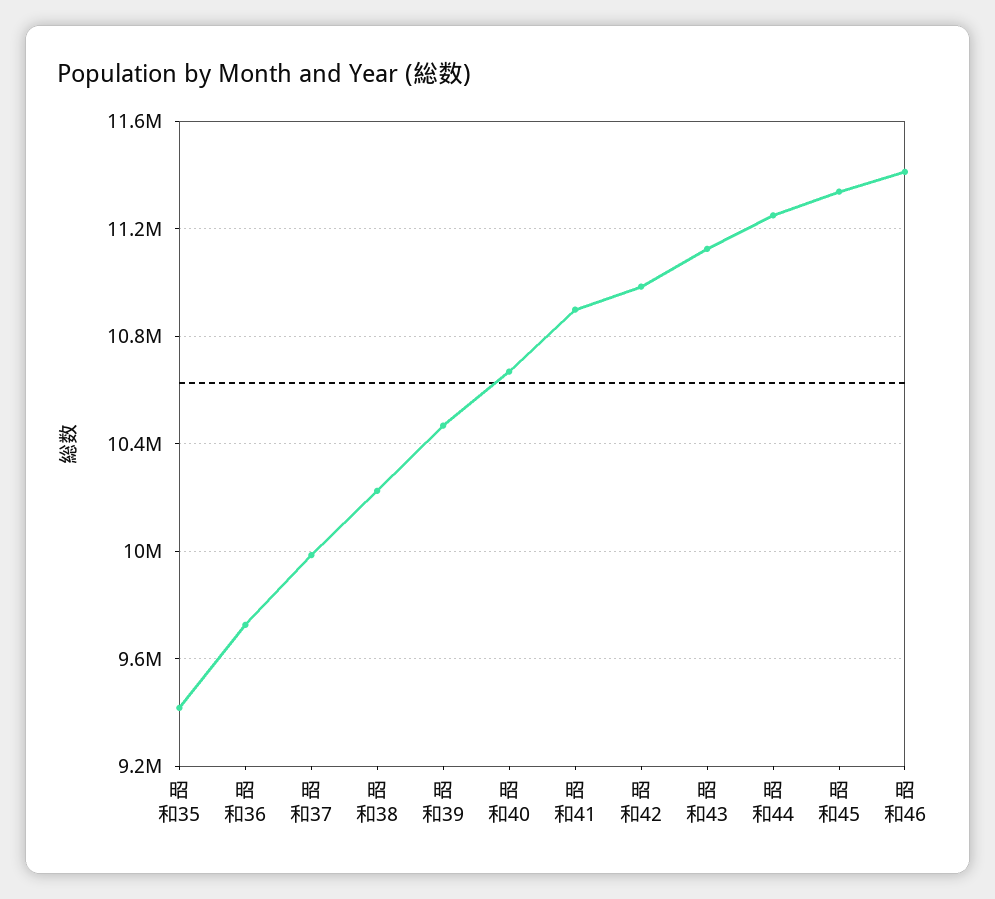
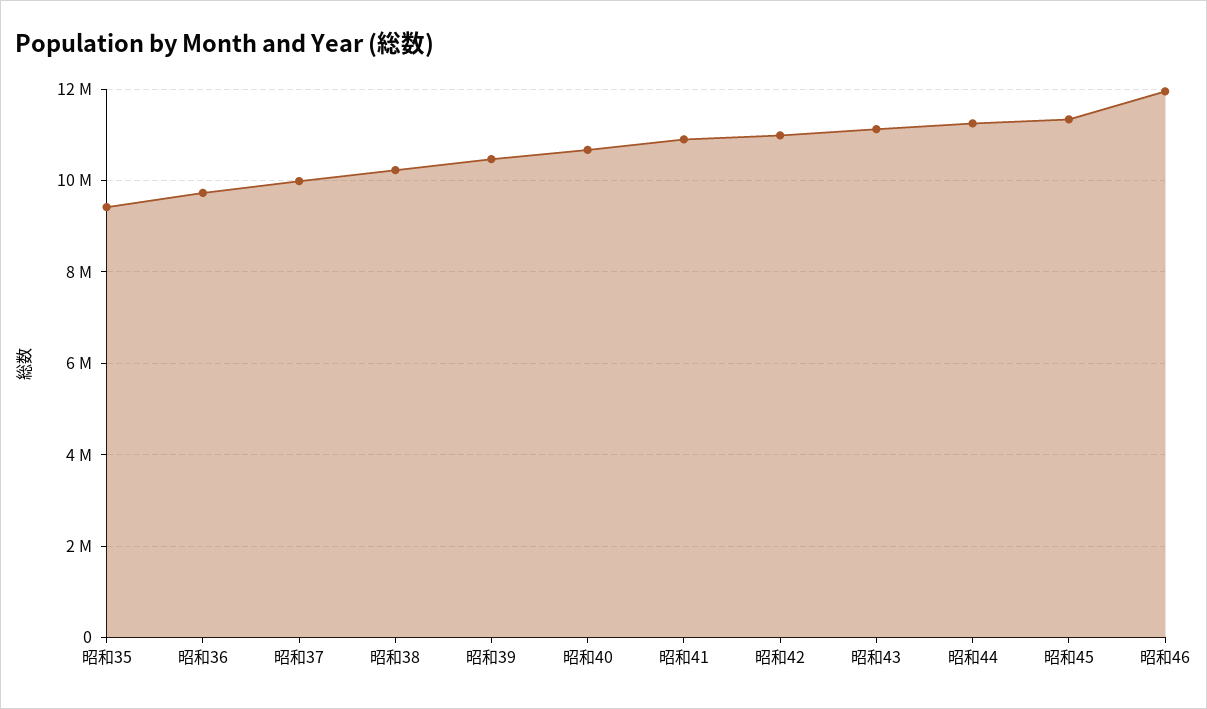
昭和46: 11400000 -> 12000000

